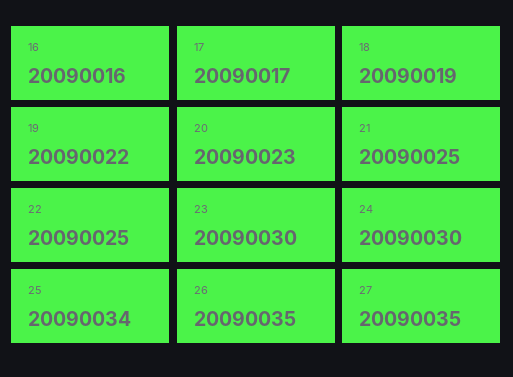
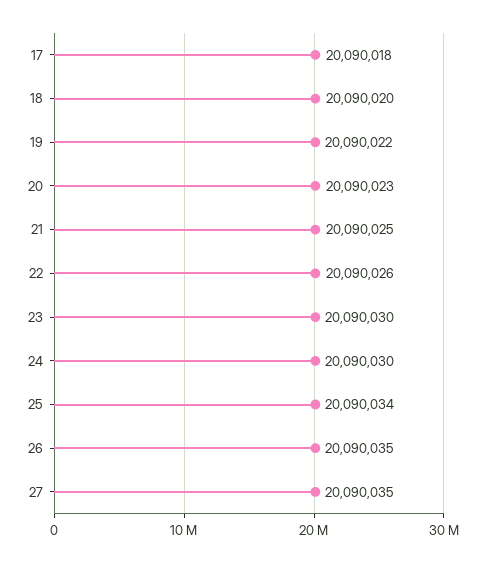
16: 20090016 -> none
17: 20090017 -> 20090018
18: 20090019 -> 20090020
22: 20090025 -> 20090026

